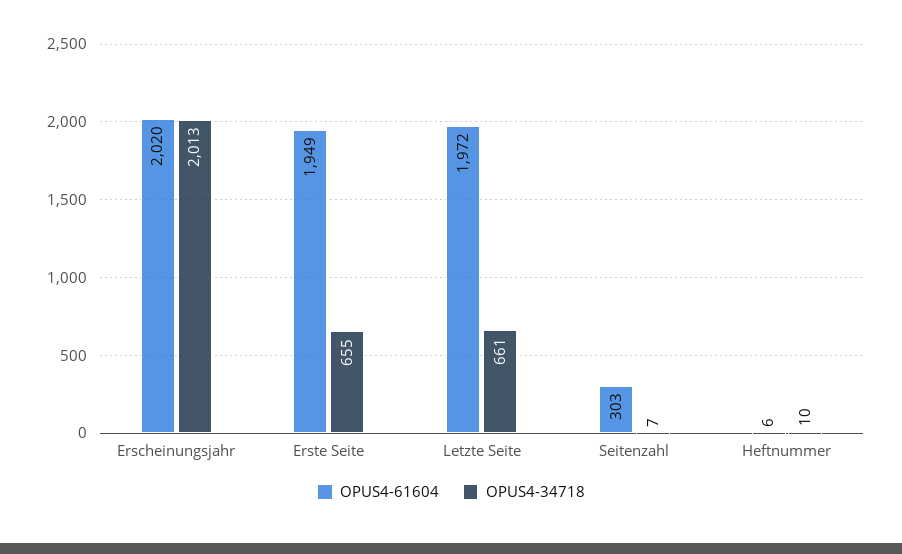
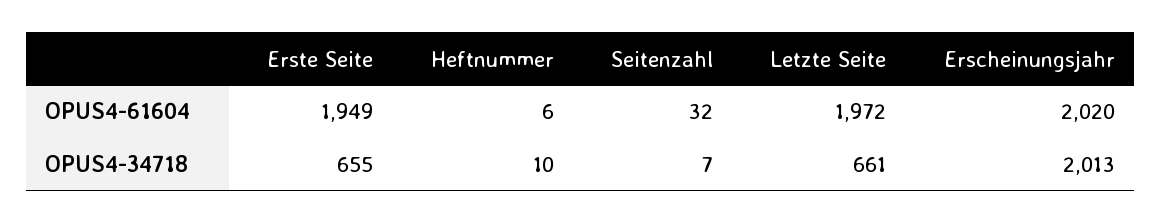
OPUS4-61604, Seitenzahl: 303 -> 32

